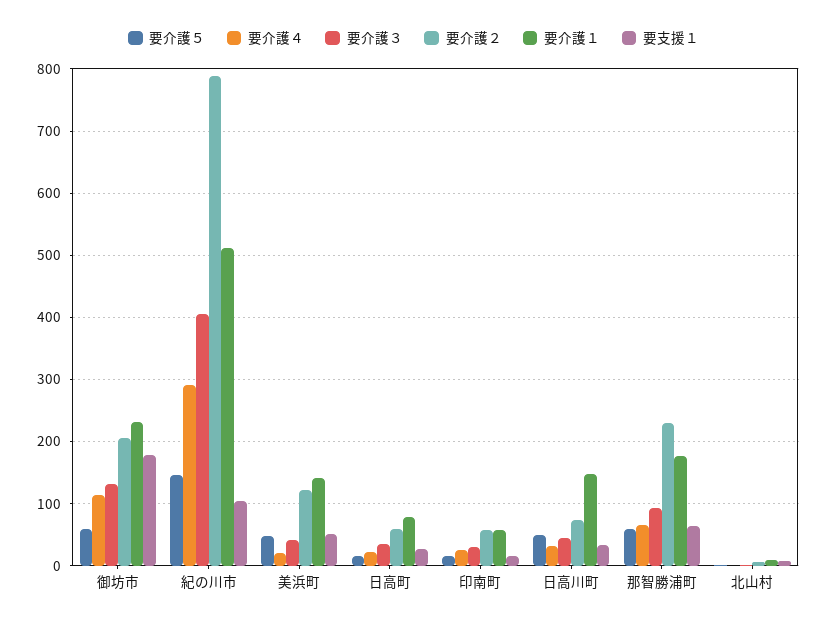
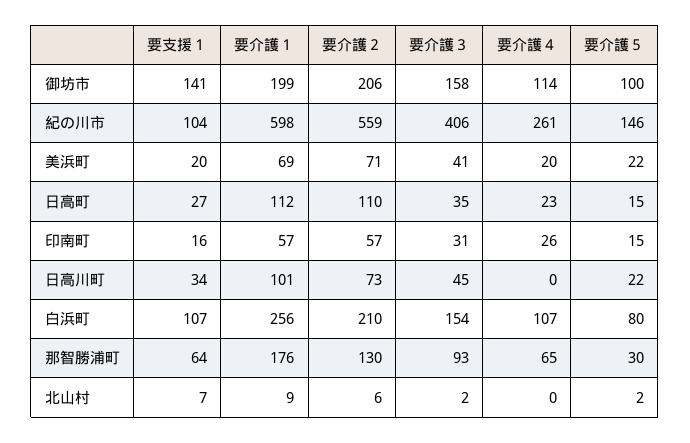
要介護５, 御坊市: 60 -> 100
要介護３, 御坊市: 130 -> 158
要介護１, 御坊市: 230 -> 199
要支援１, 御坊市: 180 -> 141
要介護４, 紀の川市: 290 -> 261
要介護２, 紀の川市: 790 -> 559
要介護１, 紀の川市: 510 -> 598
要介護５, 美浜町: 50 -> 22
要介護２, 美浜町: 120 -> 71
要介護１, 美浜町: 140 -> 69
要支援１, 美浜町: 50 -> 20
要介護２, 日高町: 60 -> 110
要介護１, 日高町: 80 -> 112
要介護５, 日高川町: 50 -> 22
要介護４, 日高川町: 30 -> 0
要介護１, 日高川町: 150 -> 101
要介護５, 那智勝浦町: 60 -> 30
要介護２, 那智勝浦町: 230 -> 130
要支援１, 白浜町: none -> 107
要介護１, 白浜町: none -> 256
要介護２, 白浜町: none -> 210
要介護３, 白浜町: none -> 154
要介護４, 白浜町: none -> 107
要介護５, 白浜町: none -> 80

